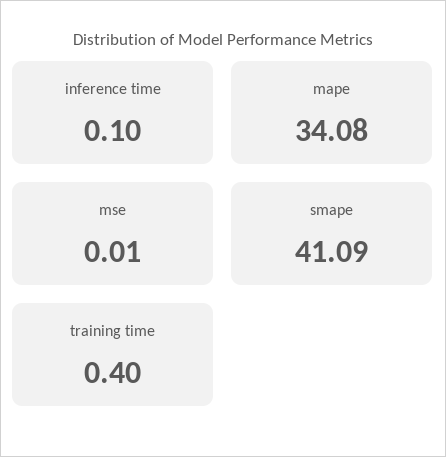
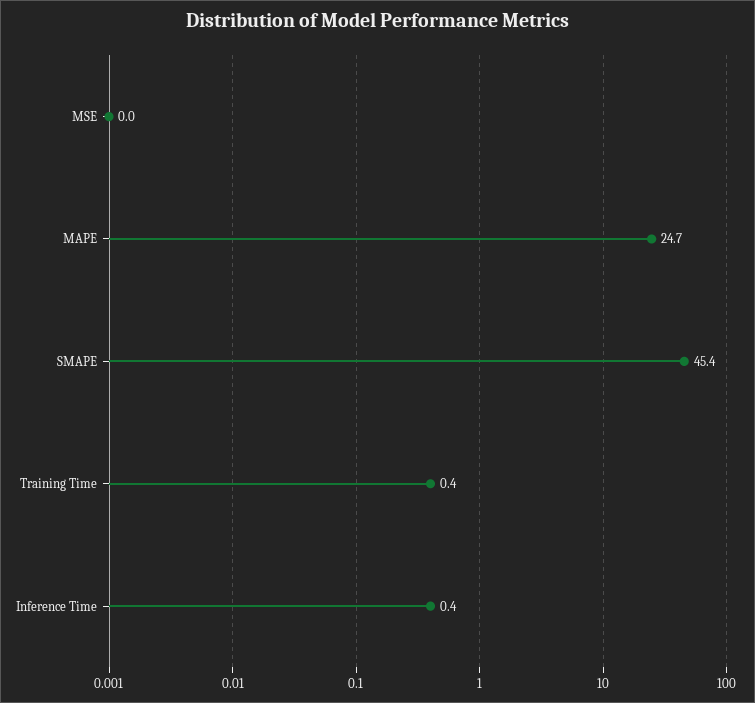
inference time: 0.1 -> 0.4
mape: 34.08 -> 24.7
smape: 41.09 -> 45.4

